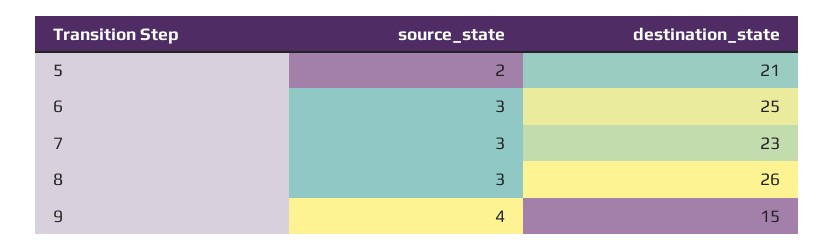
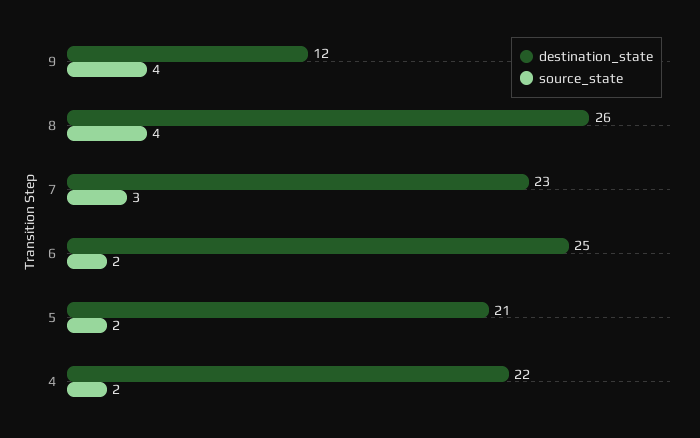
source_state, 6: 3 -> 2
source_state, 8: 3 -> 4
destination_state, 9: 15 -> 12
destination_state, 4: none -> 22
source_state, 4: none -> 2

